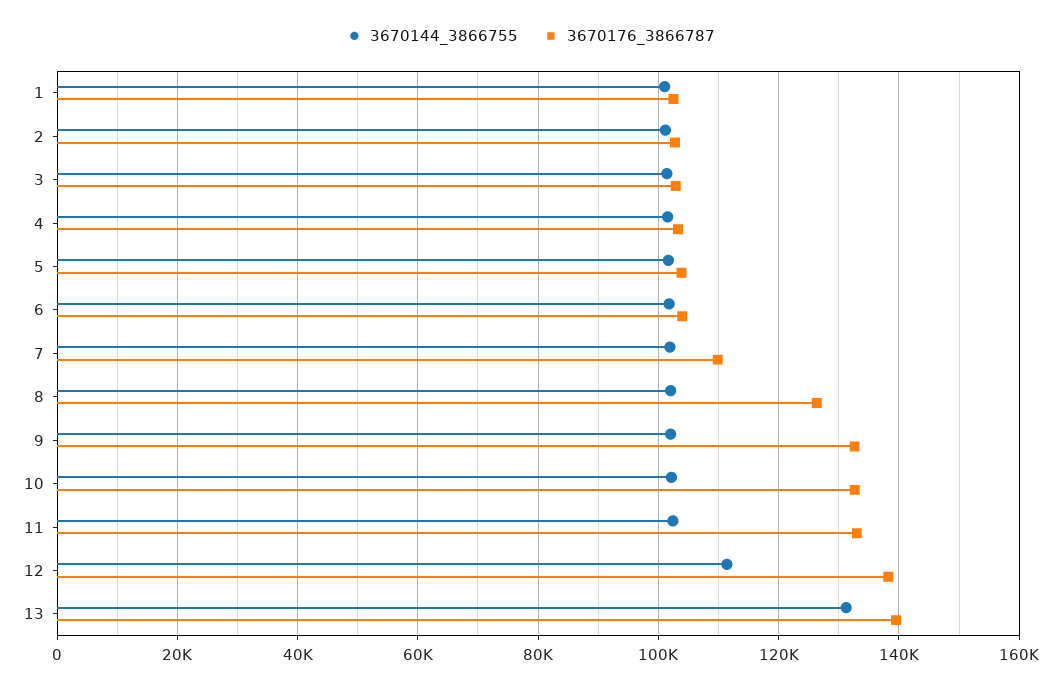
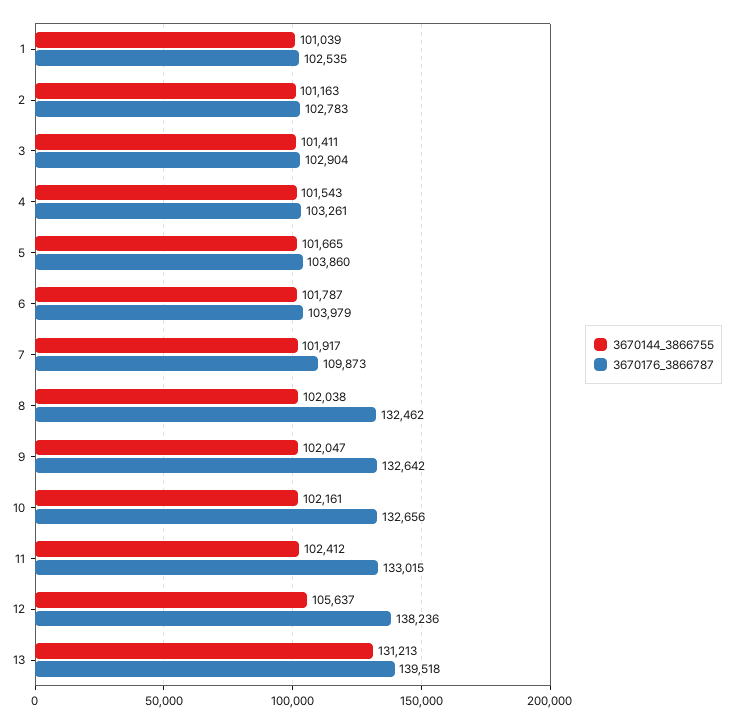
3670176_3866787, 8: 126000 -> 132462
3670144_3866755, 12: 112000 -> 105637

